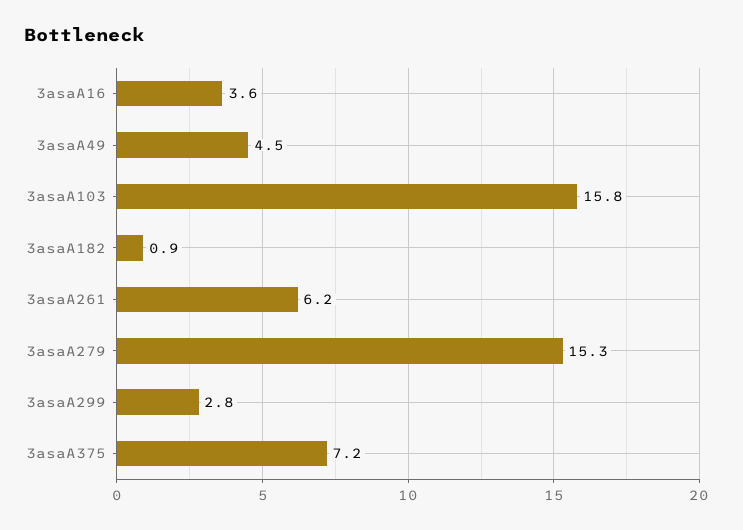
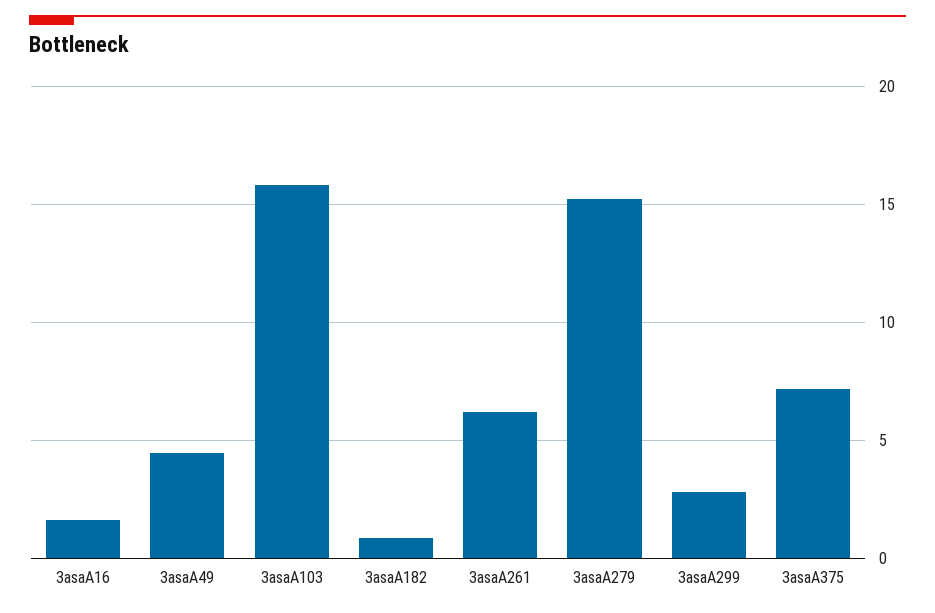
3asaA16: 3.6 -> 1.5

